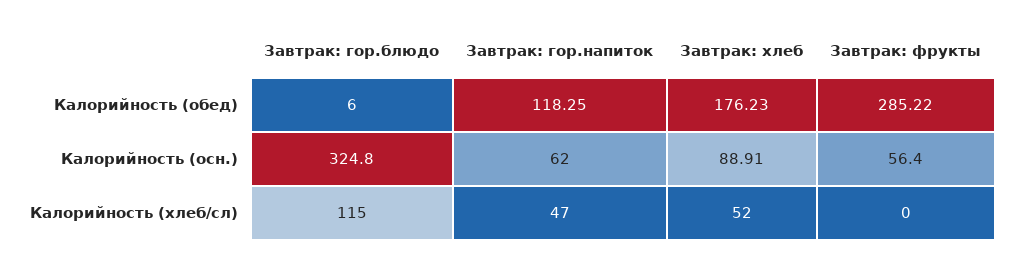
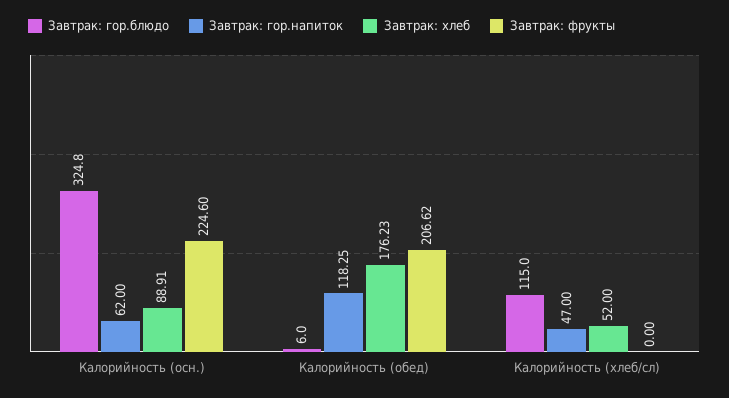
Завтрак: фрукты, Калорийность (обед): 285.22 -> 206.62
Завтрак: фрукты, Калорийность (осн.): 56.4 -> 224.6

